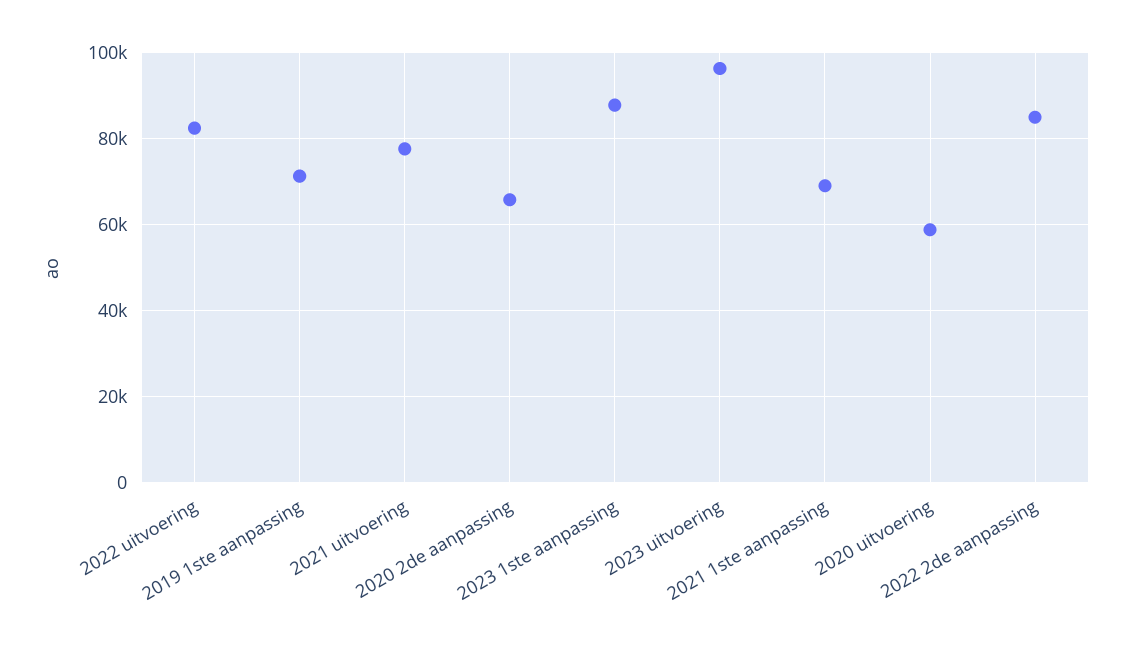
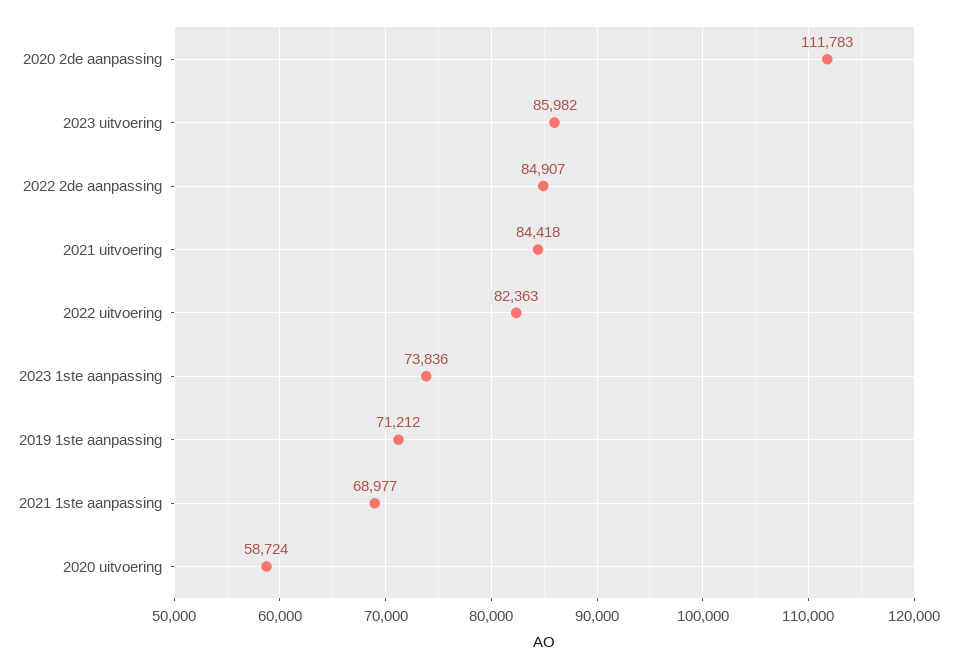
2021 uitvoering: 78000 -> 84418
2020 2de aanpassing: 66000 -> 111783
2023 1ste aanpassing: 88000 -> 73836
2023 uitvoering: 96000 -> 85982

